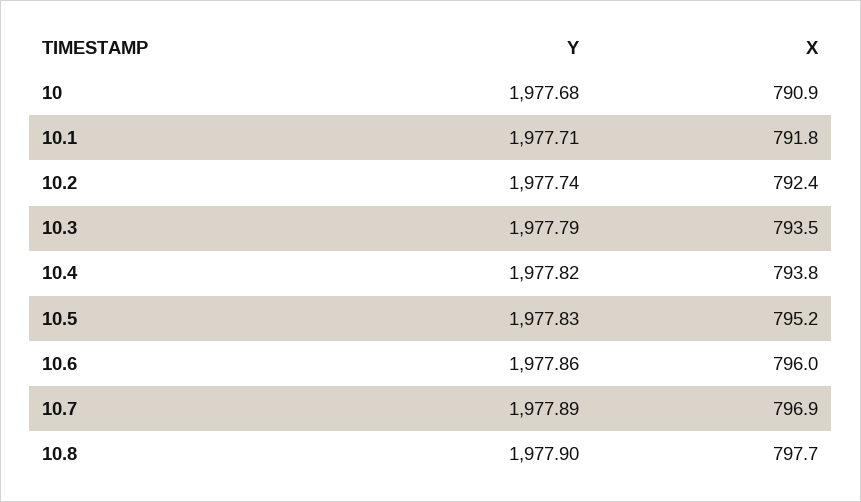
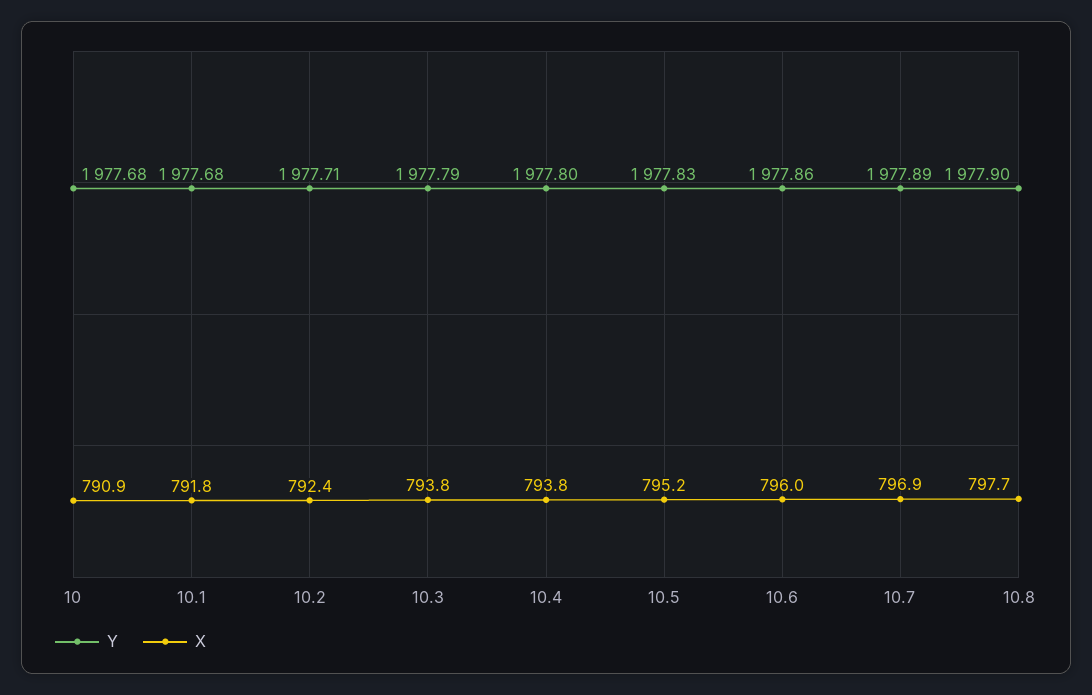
Y, 10.1: 1977.71 -> 1977.68
Y, 10.2: 1977.74 -> 1977.71
X, 10.3: 793.5 -> 793.8
Y, 10.4: 1977.82 -> 1977.8

